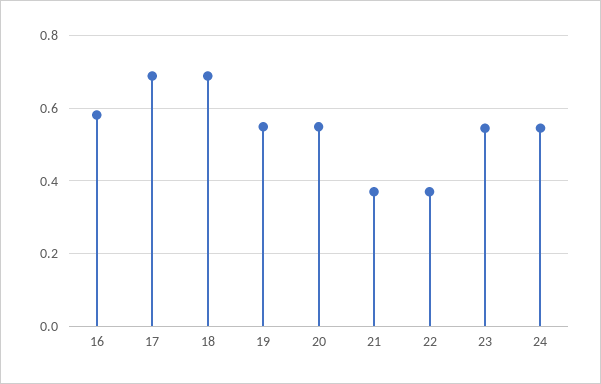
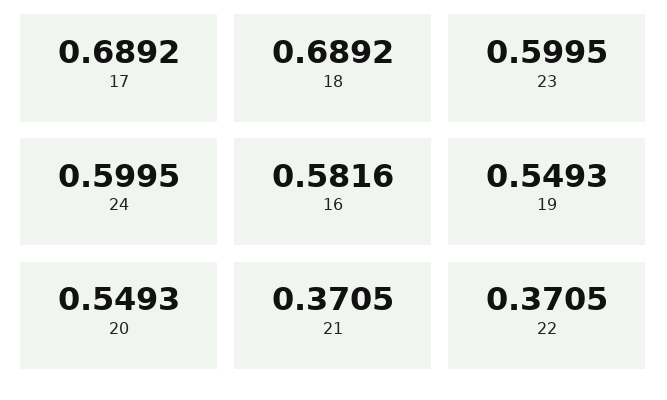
23: 0.54 -> 0.5995
24: 0.54 -> 0.5995

